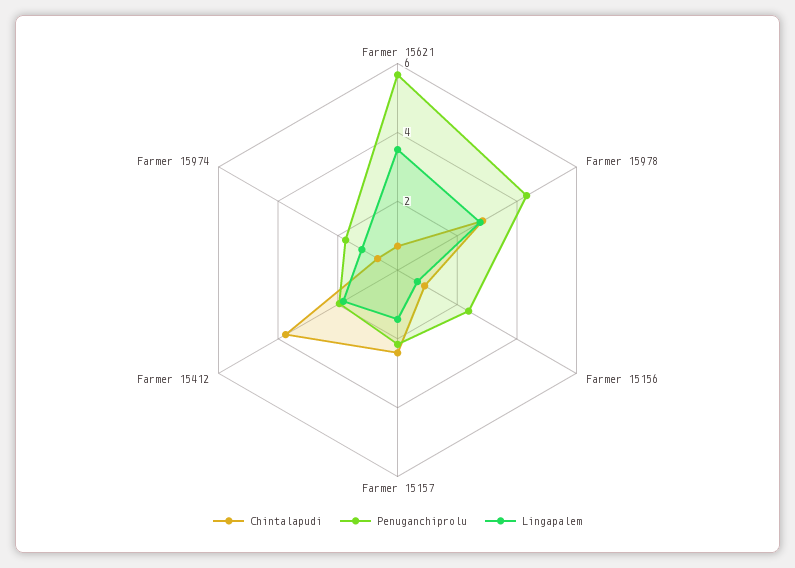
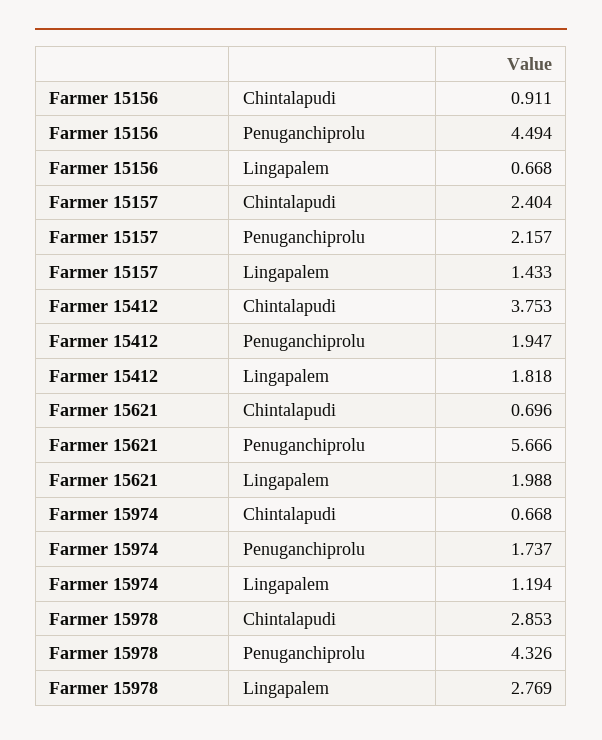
Lingapalem, Farmer 15621: 3.5 -> 1.988
Penuganchiprolu, Farmer 15156: 2.5 -> 4.494

